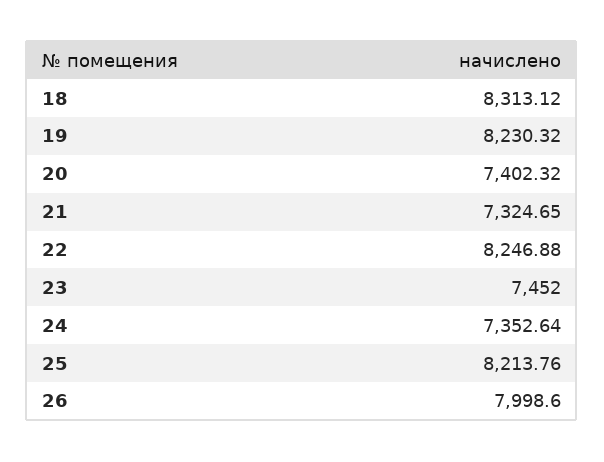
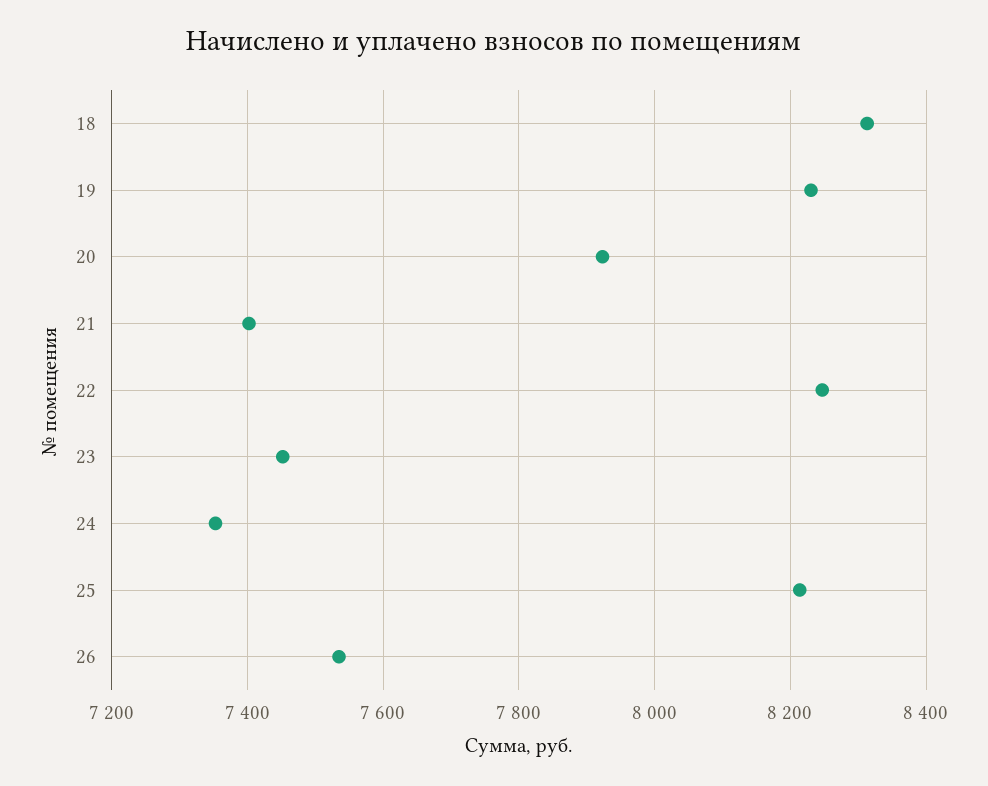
20: 7402.32 -> 7920
21: 7324.65 -> 7400
26: 7998.6 -> 7540

